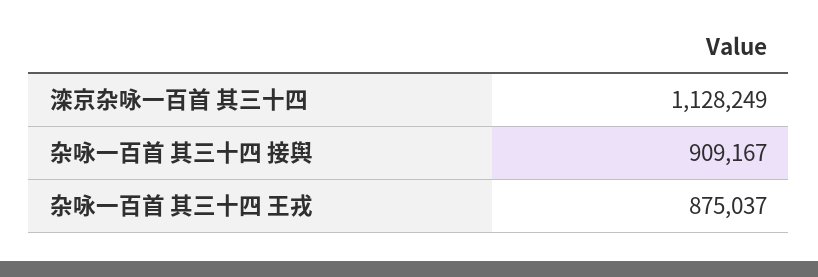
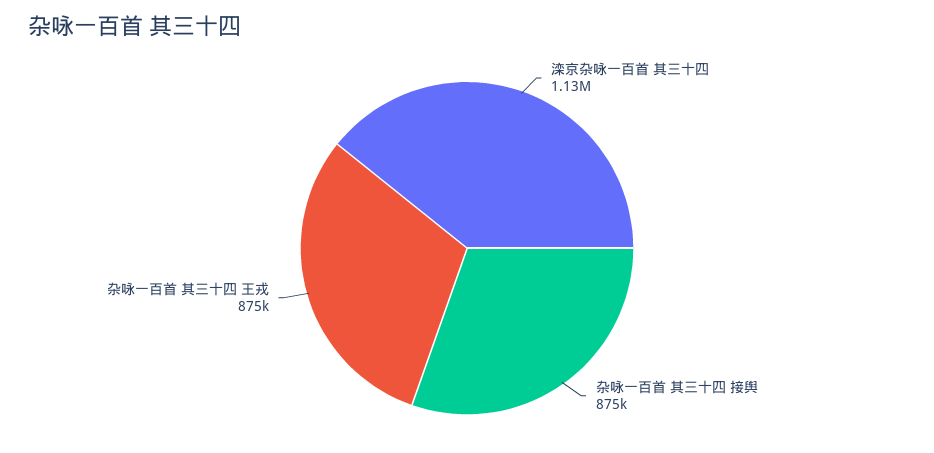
杂咏一百首 其三十四 接舆: 909167 -> 875000

